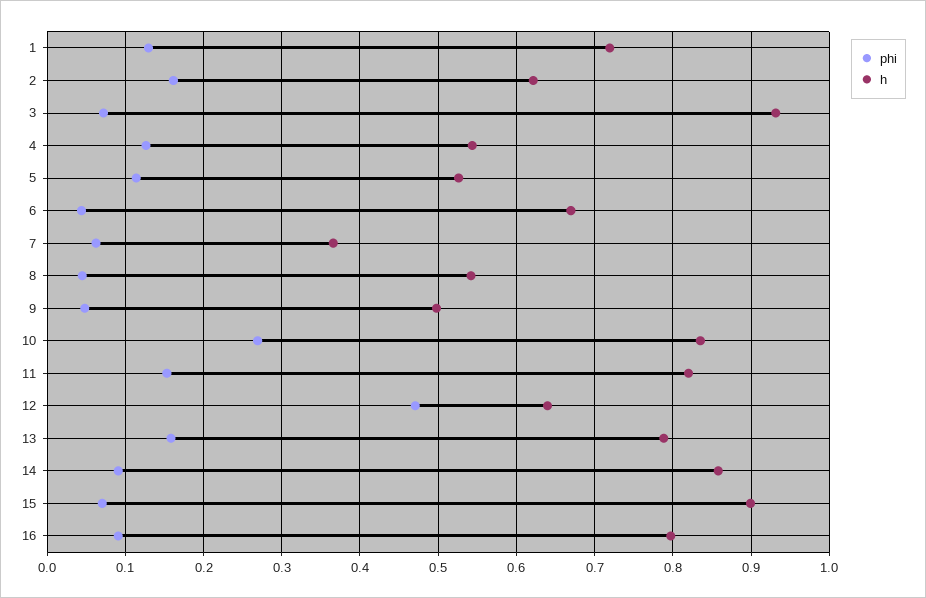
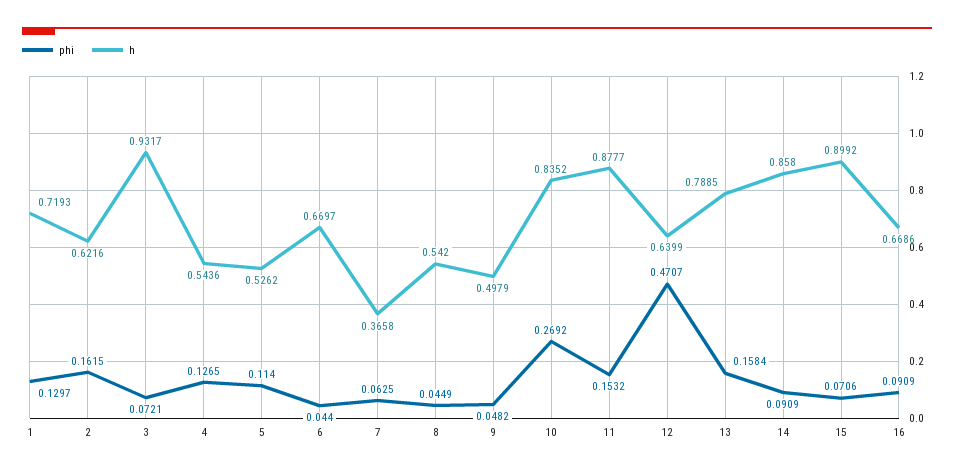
h, 11: 0.82 -> 0.8777
h, 16: 0.8 -> 0.6686

